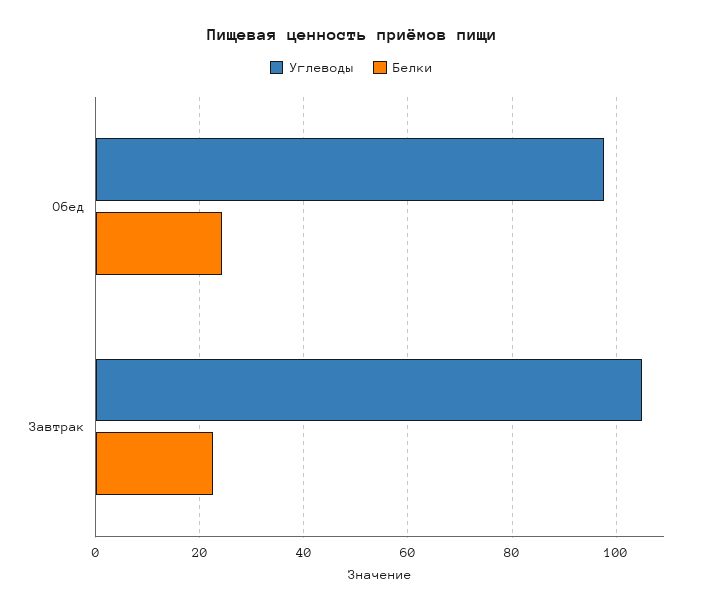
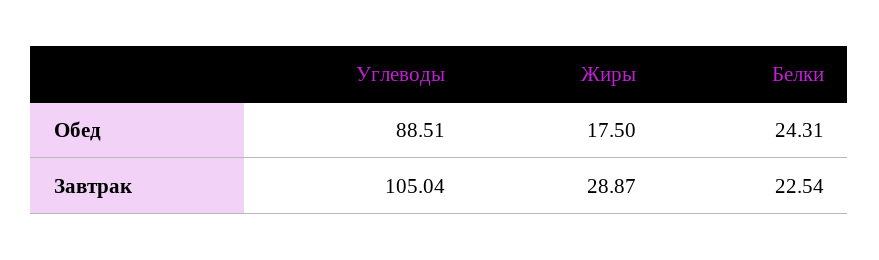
Углеводы, Обед: 98 -> 88.51
Жиры, Обед: none -> 17.5
Жиры, Завтрак: none -> 28.87

